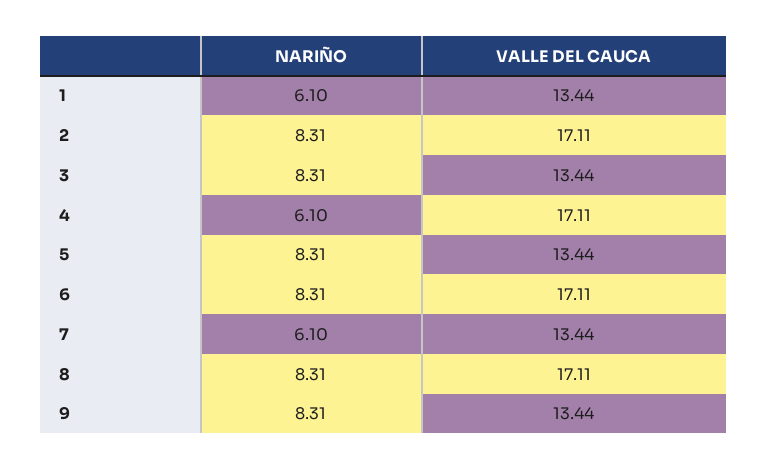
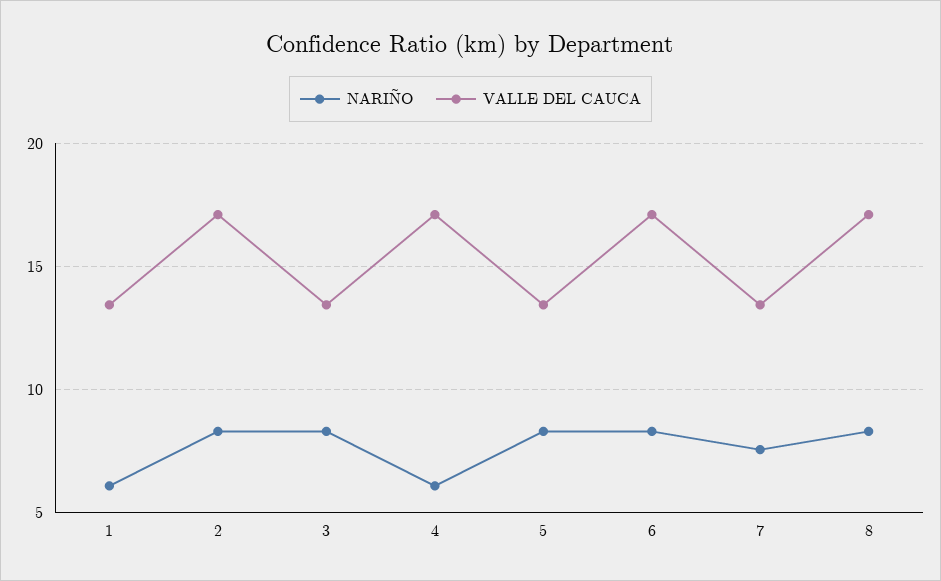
NARIÑO, 7: 6.1 -> 7.5
NARIÑO, 9: 8.31 -> none
VALLE DEL CAUCA, 9: 13.44 -> none

